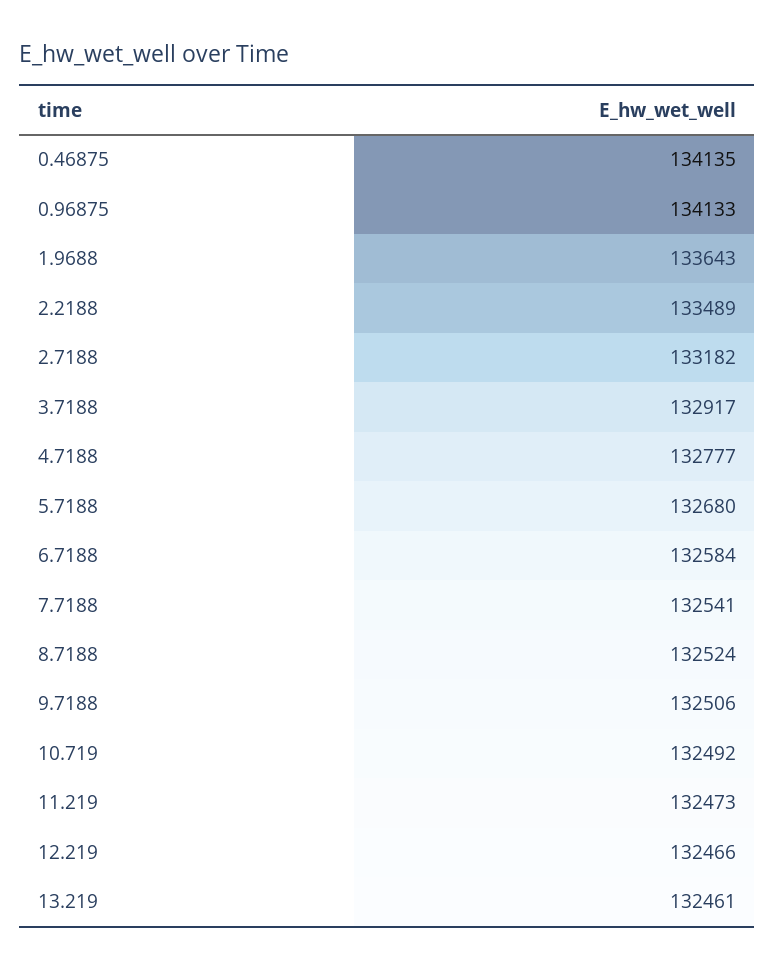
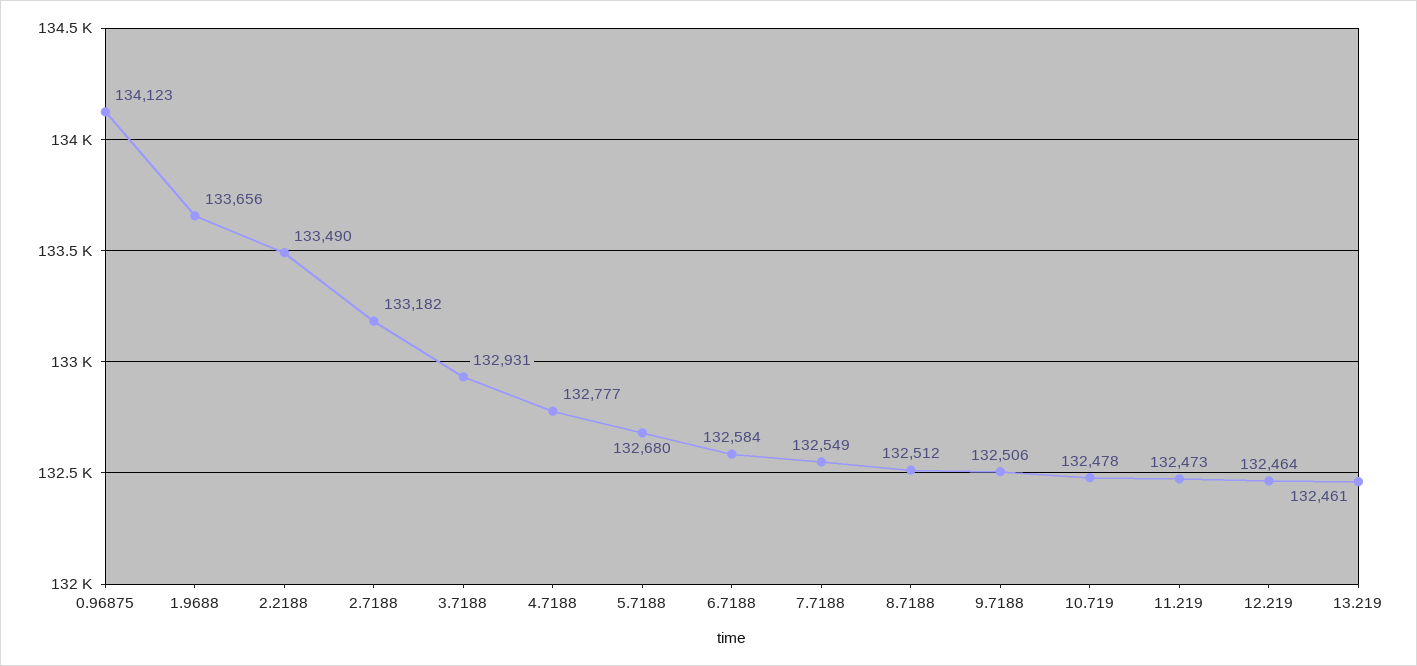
0.46875: 134135 -> none
0.96875: 134133 -> 134123
1.9688: 133643 -> 133656
2.2188: 133489 -> 133490
3.7188: 132917 -> 132931
7.7188: 132541 -> 132549
8.7188: 132524 -> 132512
10.719: 132492 -> 132478
12.219: 132466 -> 132464

